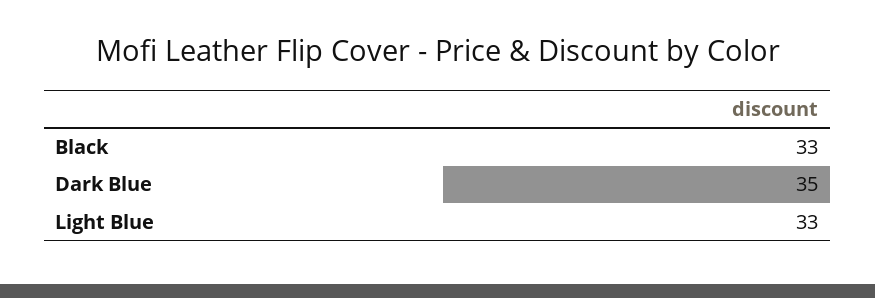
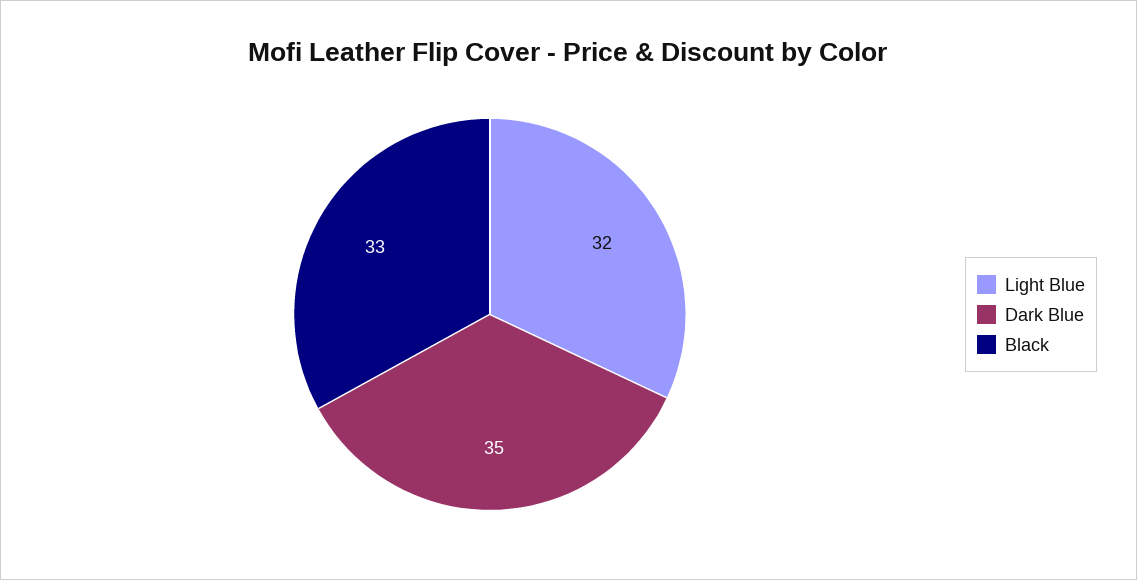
Light Blue: 33 -> 32

